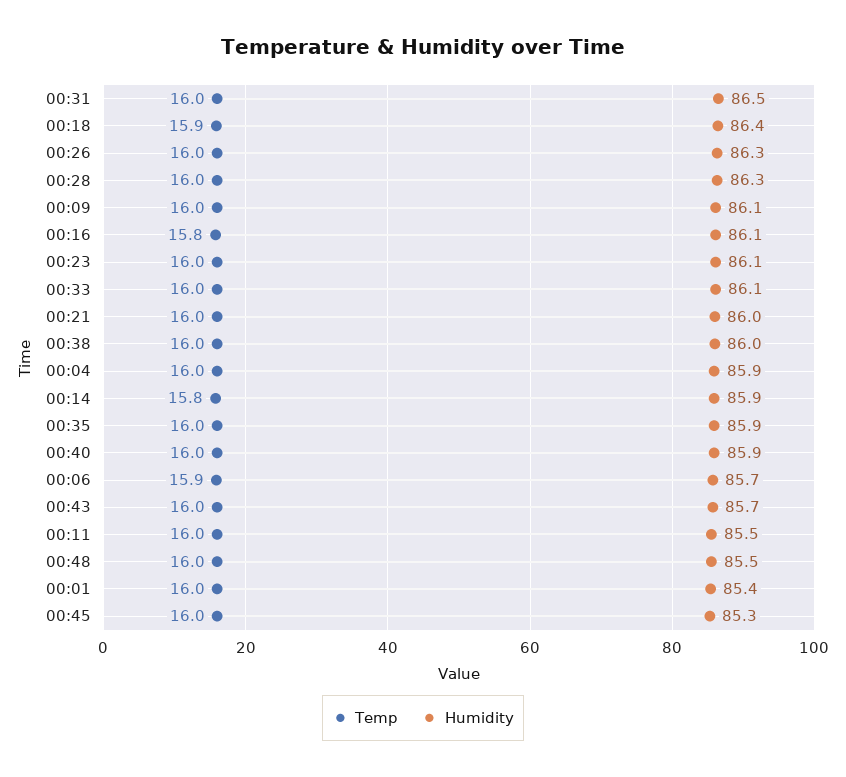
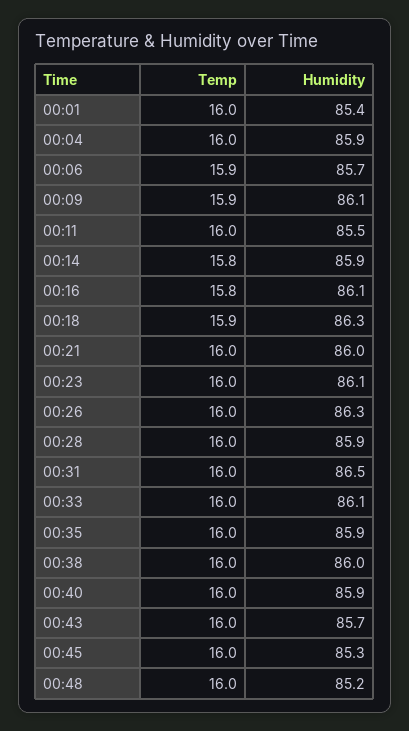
Humidity, 00:18: 86.4 -> 86.3
Humidity, 00:28: 86.3 -> 85.9
Temp, 00:09: 16 -> 15.9
Humidity, 00:48: 85.5 -> 85.2

